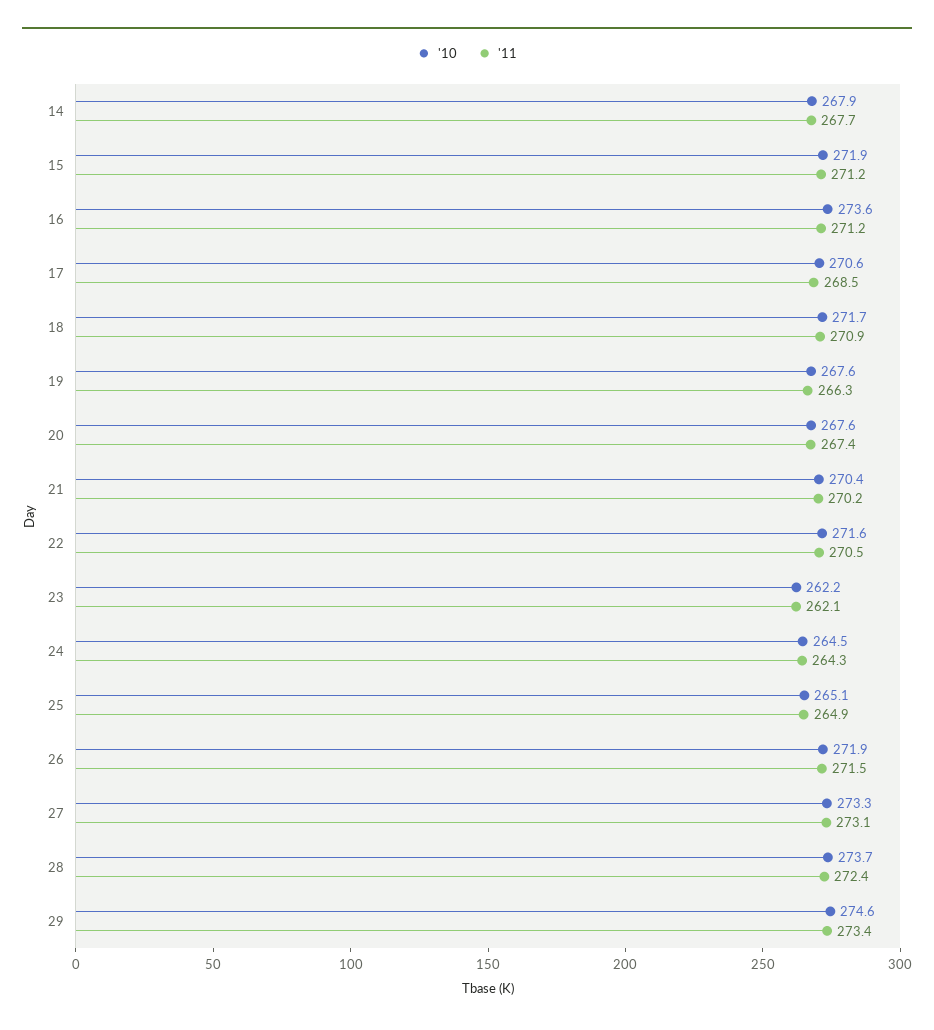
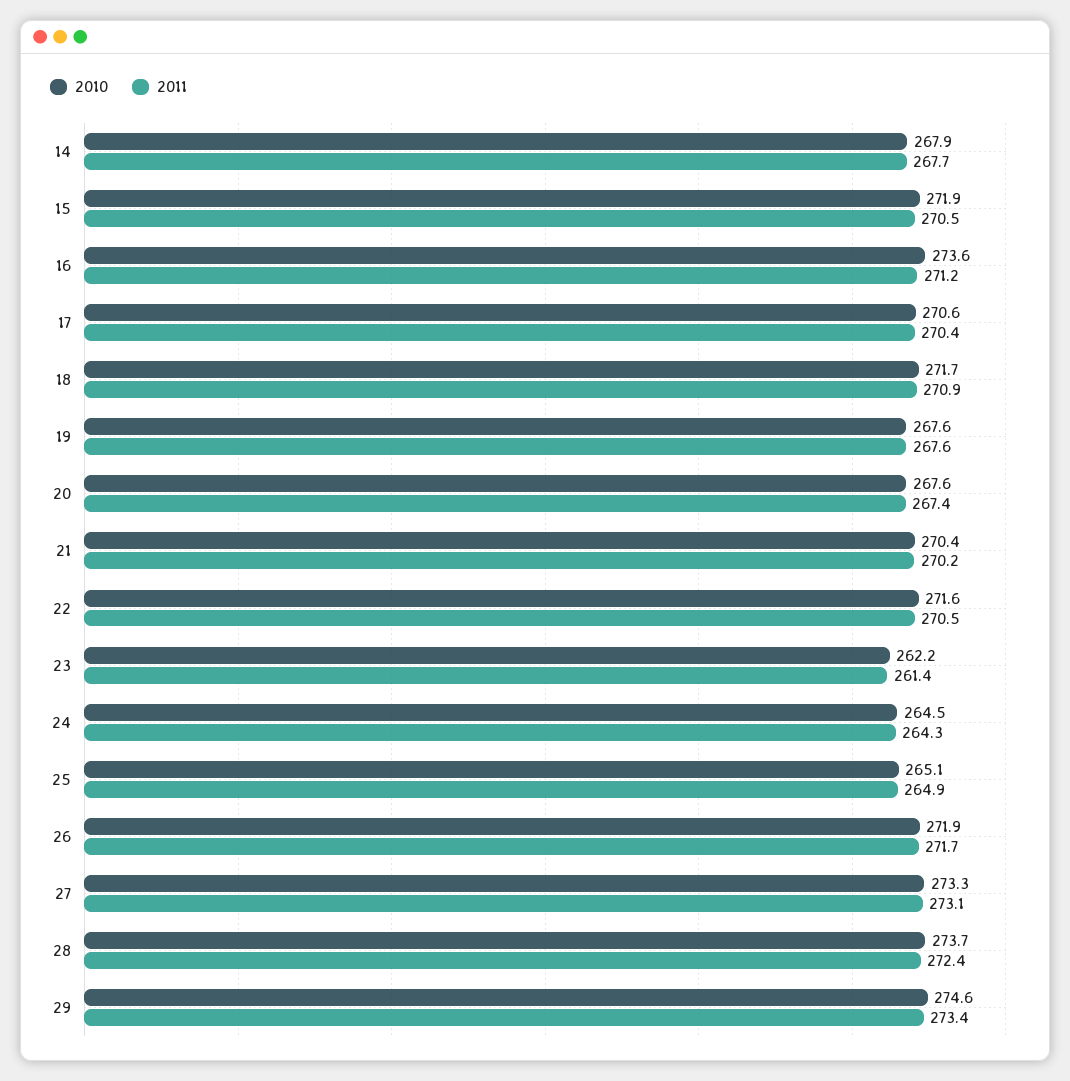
'11, 15: 271.2 -> 270.5
'11, 17: 268.5 -> 270.4
'11, 19: 266.3 -> 267.6
'11, 23: 262.1 -> 261.4
'11, 26: 271.5 -> 271.7

